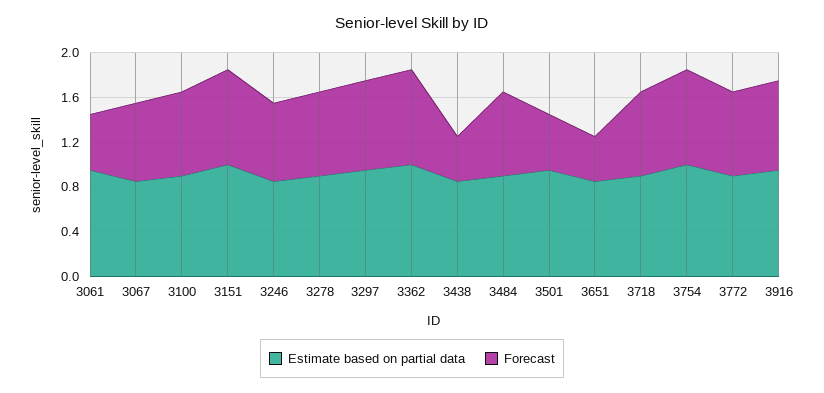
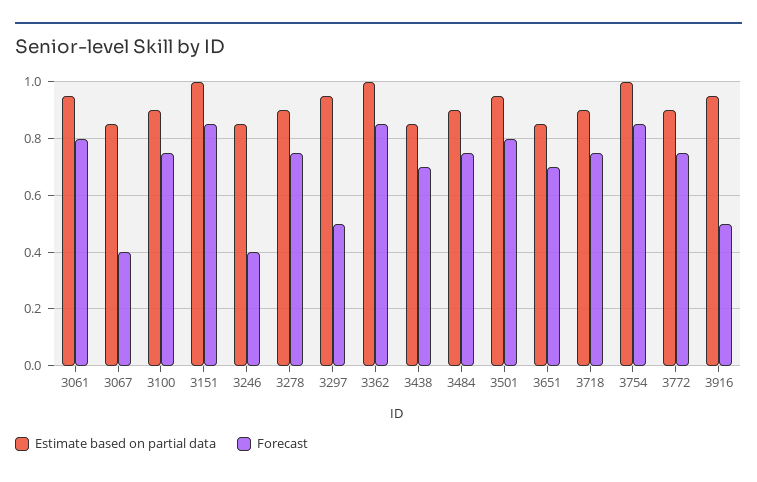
Forecast, 3061: 0.5 -> 0.8
Forecast, 3067: 0.7 -> 0.4
Forecast, 3246: 0.7 -> 0.4
Forecast, 3297: 0.8 -> 0.5
Forecast, 3438: 0.4 -> 0.7
Forecast, 3501: 0.5 -> 0.8
Forecast, 3651: 0.4 -> 0.7
Forecast, 3916: 0.8 -> 0.5

